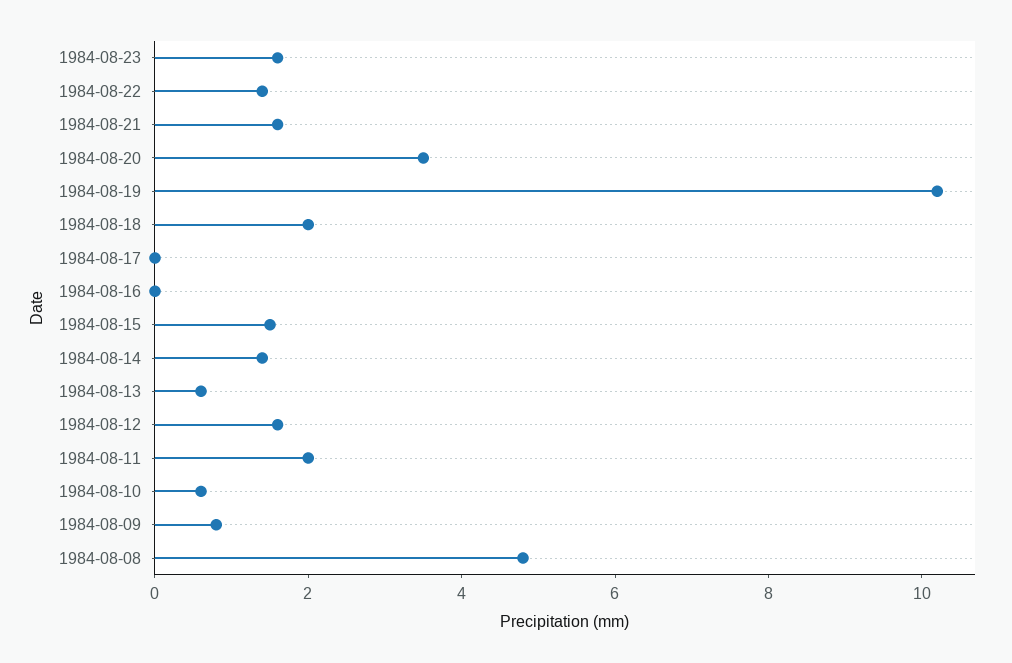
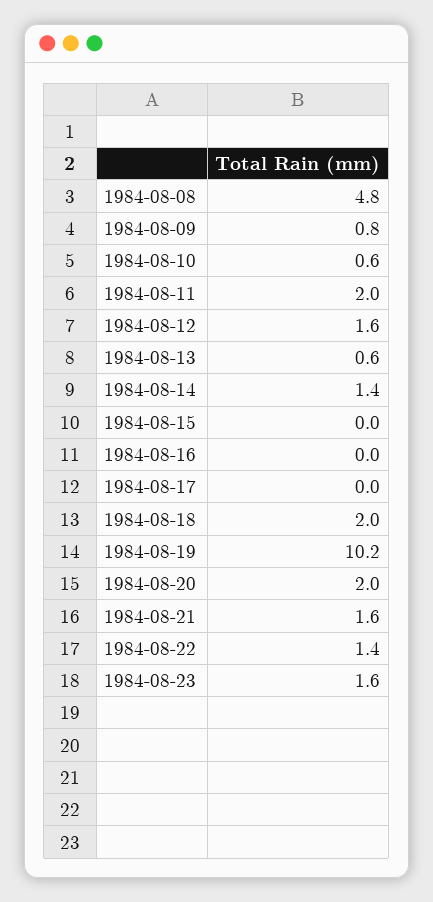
1984-08-20: 3.5 -> 2
1984-08-15: 1.5 -> 0

